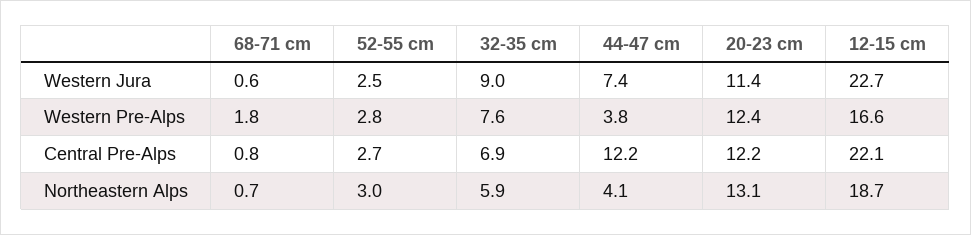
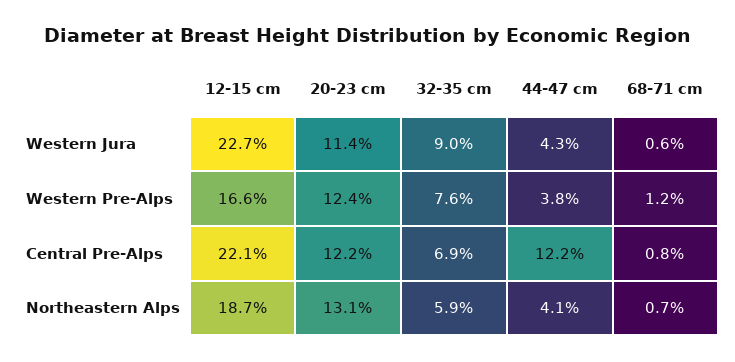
52-55 cm, Western Jura: 2.5 -> none
44-47 cm, Western Jura: 7.4 -> 4.3
68-71 cm, Western Pre-Alps: 1.8 -> 1.2
52-55 cm, Western Pre-Alps: 2.8 -> none
52-55 cm, Central Pre-Alps: 2.7 -> none
52-55 cm, Northeastern Alps: 3 -> none

